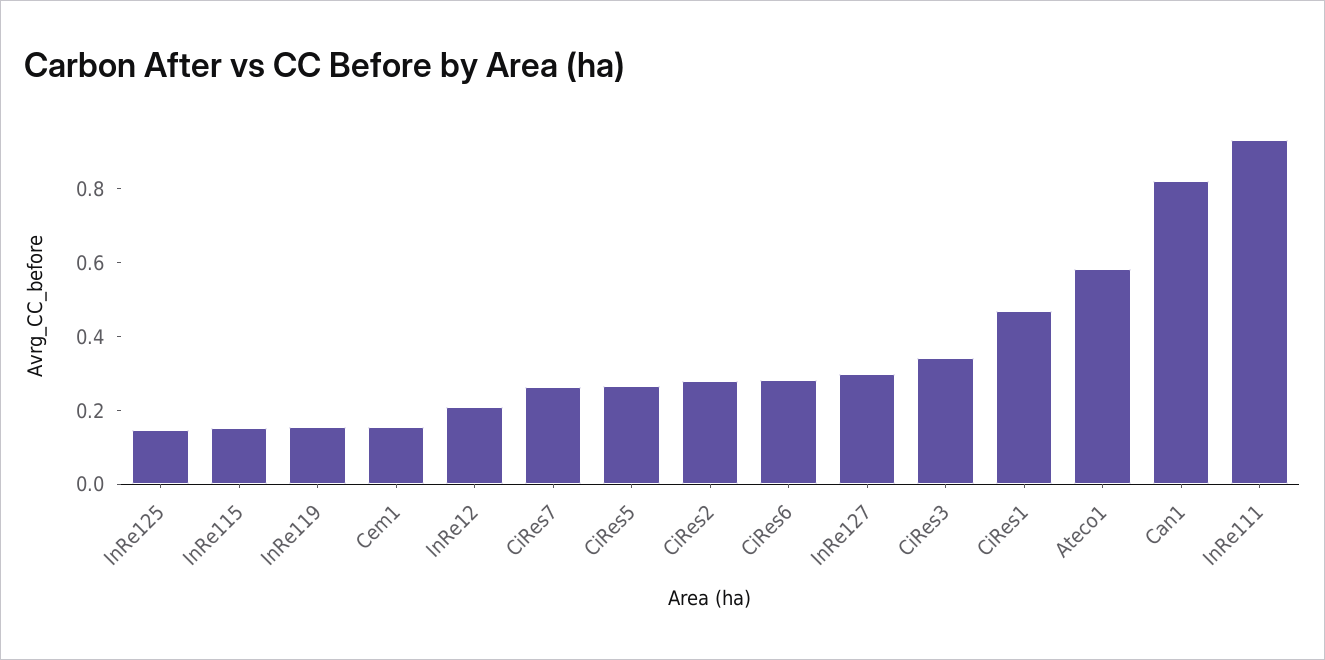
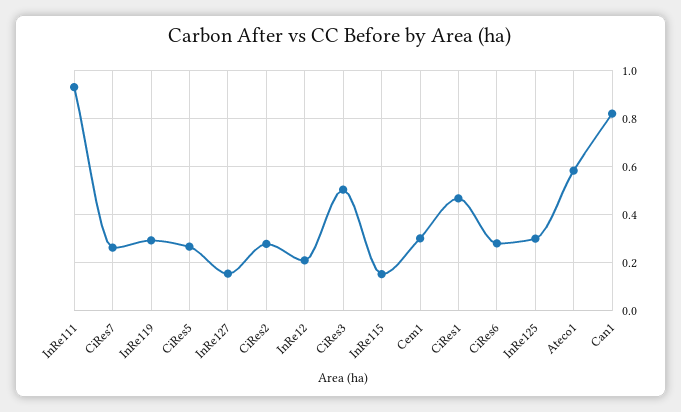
InRe125: 0.15 -> 0.3
InRe119: 0.15 -> 0.3
Cem1: 0.15 -> 0.3
InRe127: 0.3 -> 0.15
CiRes3: 0.35 -> 0.5

